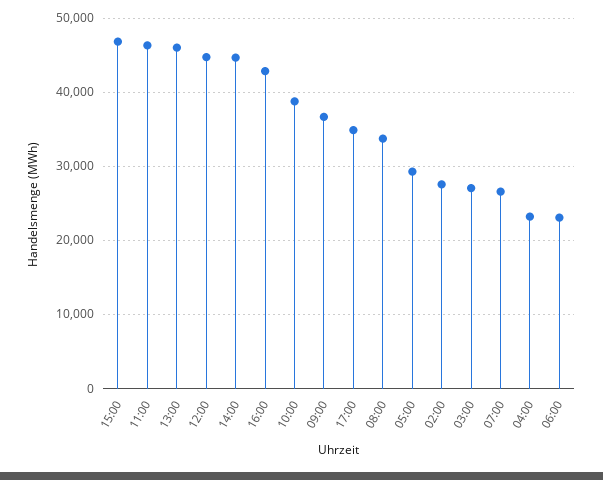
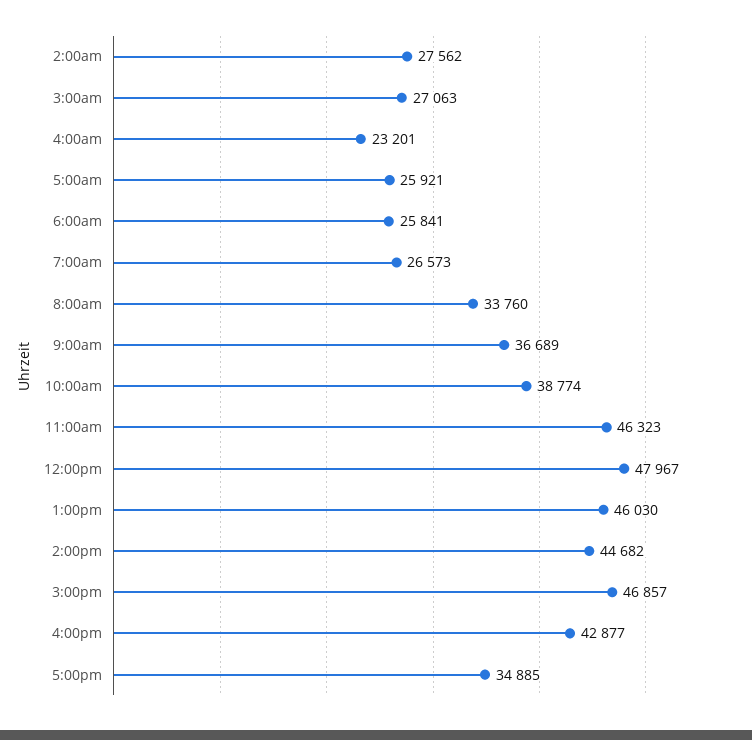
12:00: 45000 -> 47967
05:00: 29000 -> 25921
06:00: 23000 -> 25841

